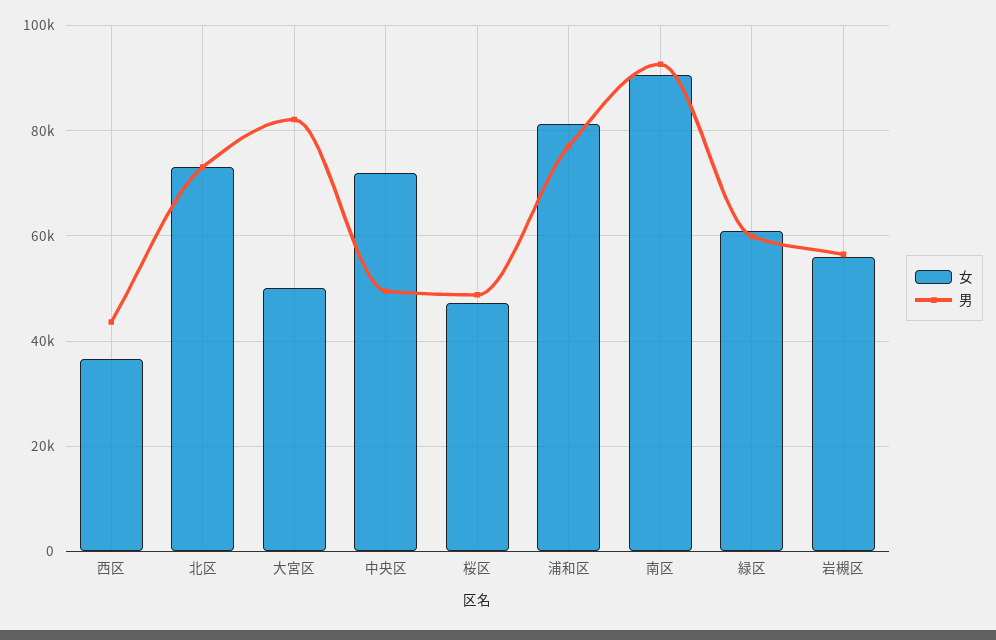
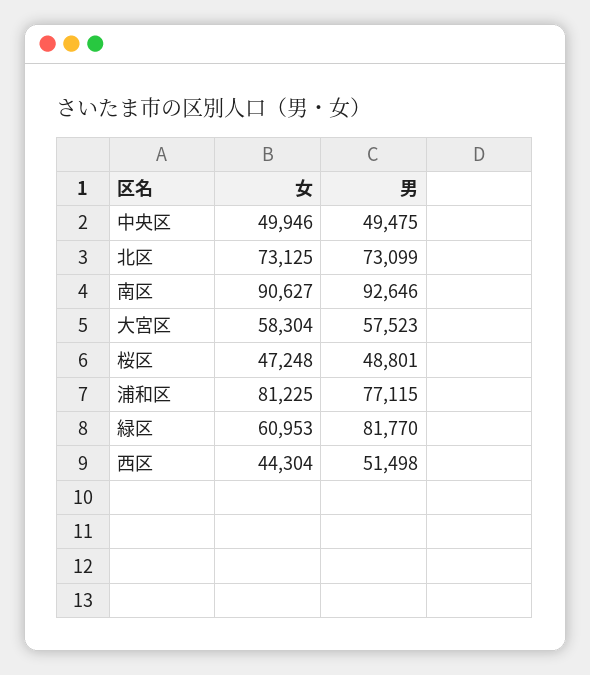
女, 西区: 36000 -> 44304
男, 西区: 44000 -> 51498
女, 大宮区: 50000 -> 58304
男, 大宮区: 82000 -> 57523
女, 中央区: 72000 -> 49946
男, 緑区: 60000 -> 81770
女, 岩槻区: 56000 -> none
男, 岩槻区: 56000 -> none

